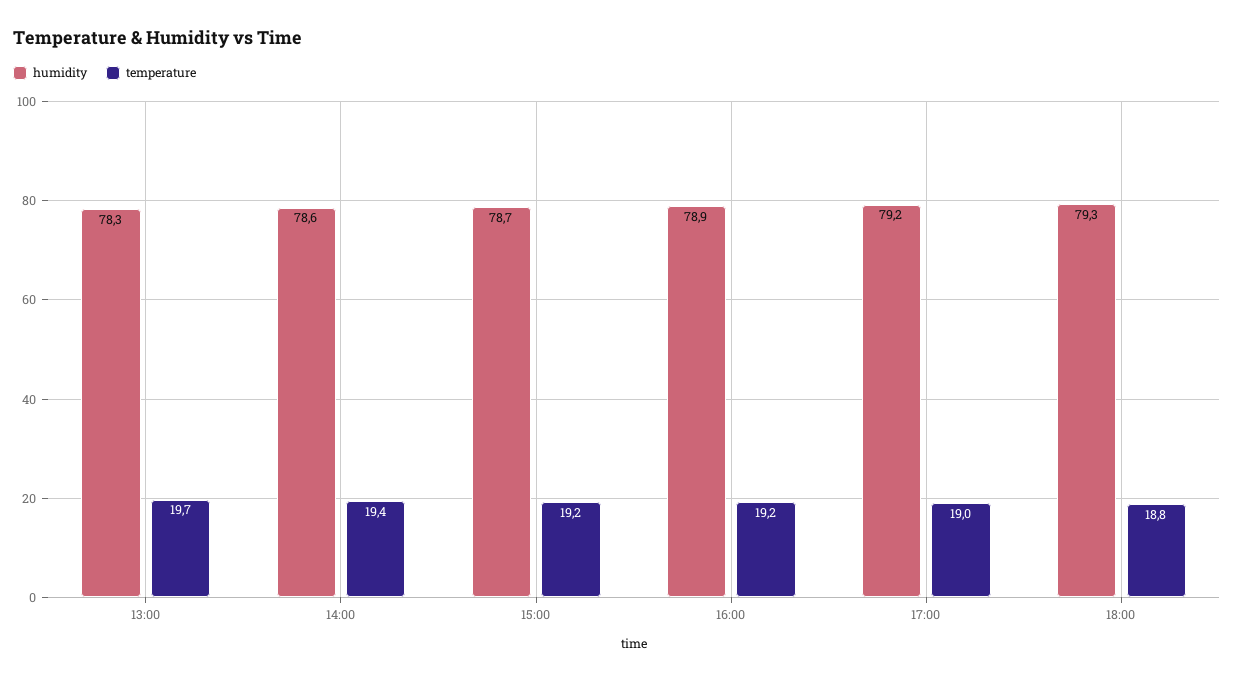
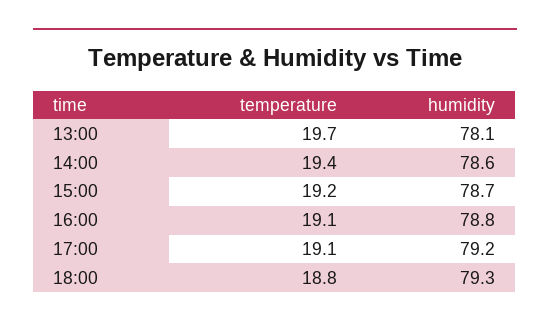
humidity, 13:00: 78.3 -> 78.1
humidity, 16:00: 78.9 -> 78.8
temperature, 16:00: 19.2 -> 19.1
temperature, 17:00: 19 -> 19.1

